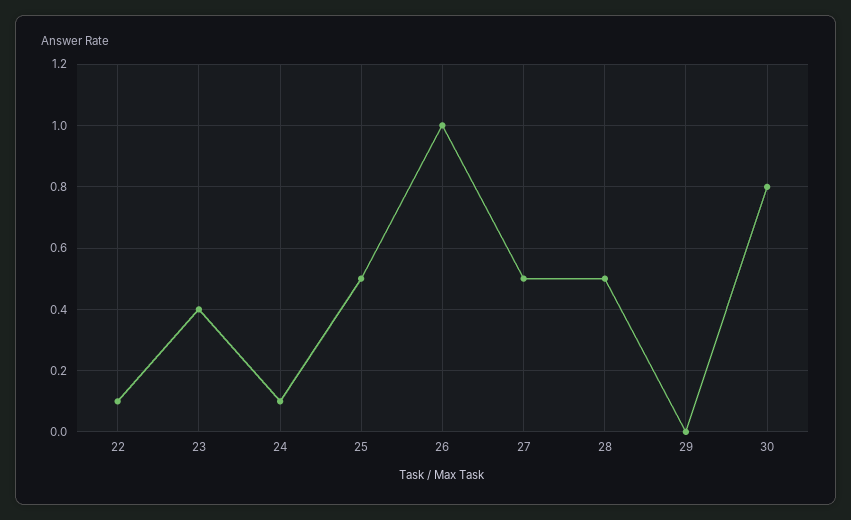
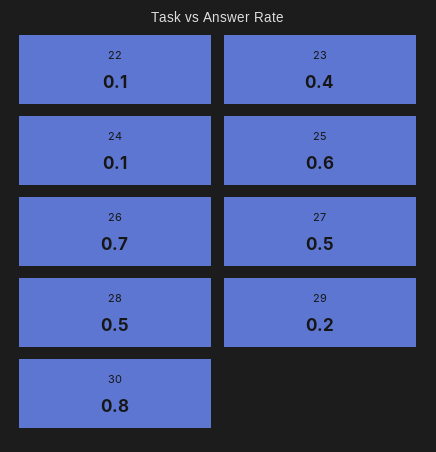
25: 0.5 -> 0.6
26: 1 -> 0.7
29: 0 -> 0.2

